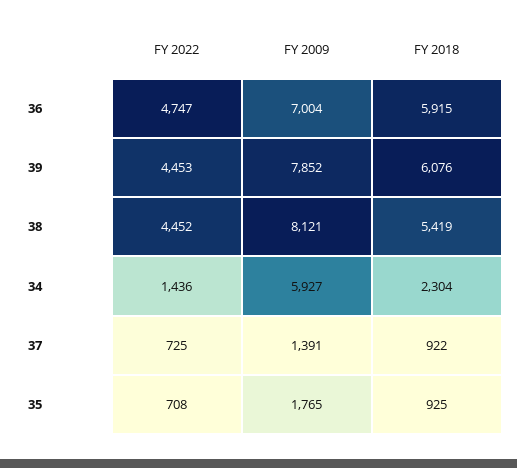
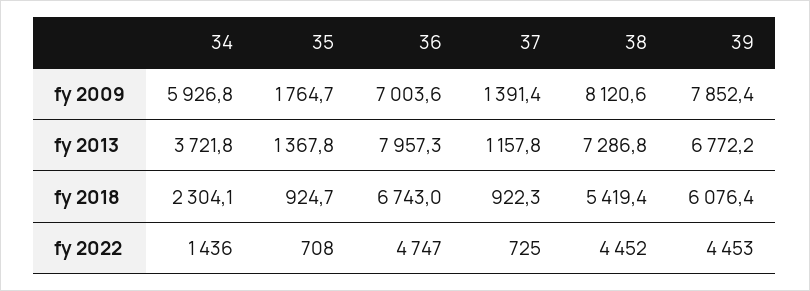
FY 2018, 36: 5915 -> 6743
fy 2013, 34: none -> 3721.8
fy 2013, 35: none -> 1367.8
fy 2013, 36: none -> 7957.3
fy 2013, 37: none -> 1157.8
fy 2013, 38: none -> 7286.8
fy 2013, 39: none -> 6772.2

